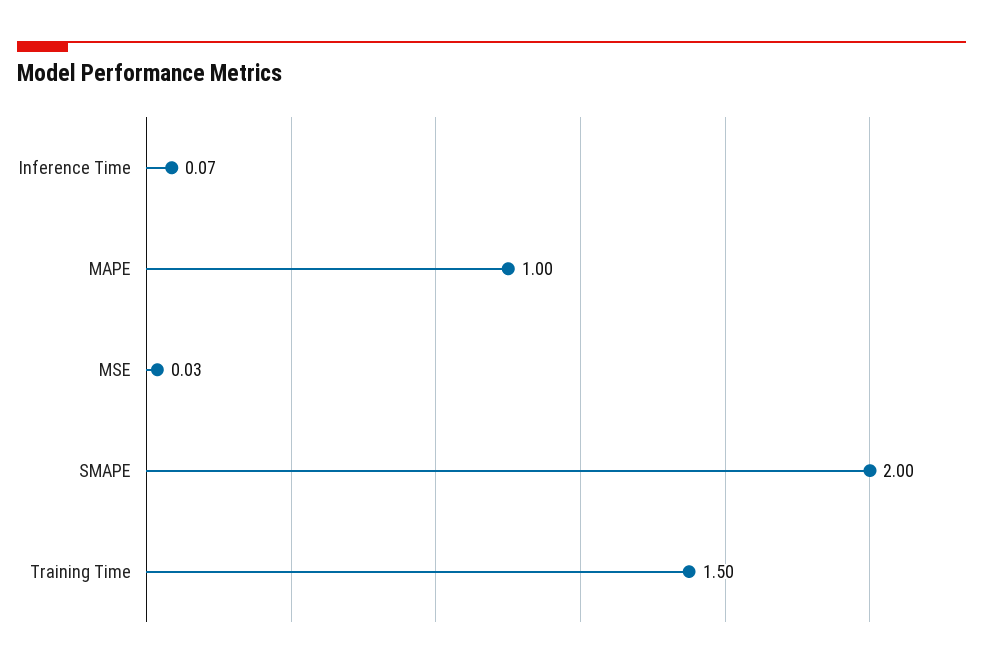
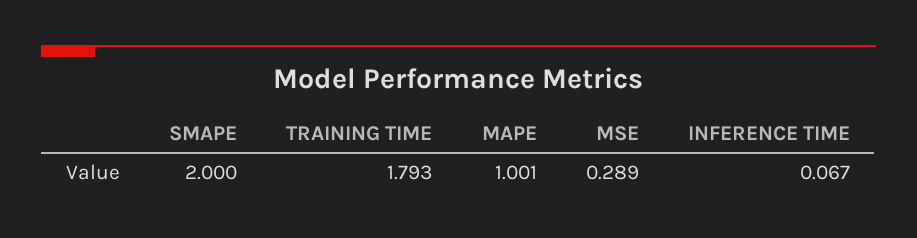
MSE: 0.03 -> 0.289
Training Time: 1.5 -> 1.793

